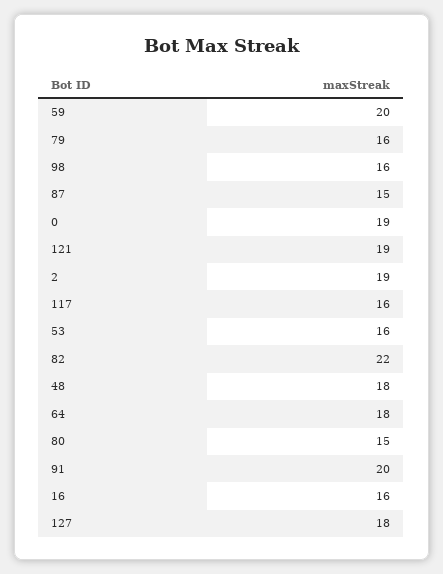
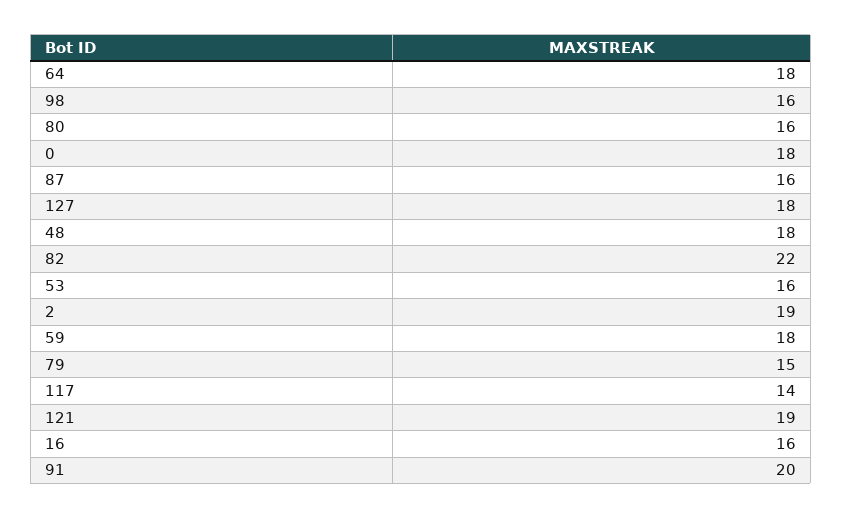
59: 20 -> 18
79: 16 -> 15
87: 15 -> 16
0: 19 -> 18
117: 16 -> 14
80: 15 -> 16

